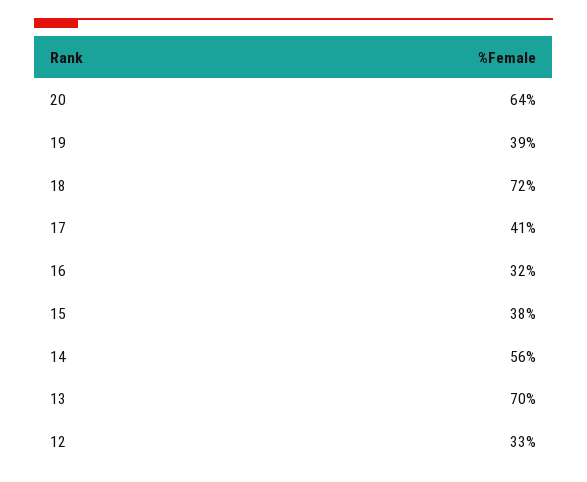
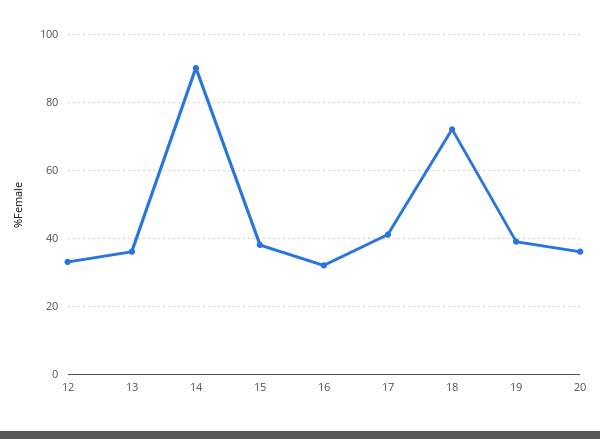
20: 64 -> 35
14: 56 -> 90
13: 70 -> 35

